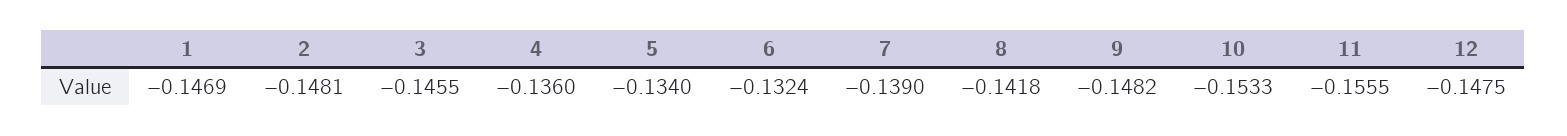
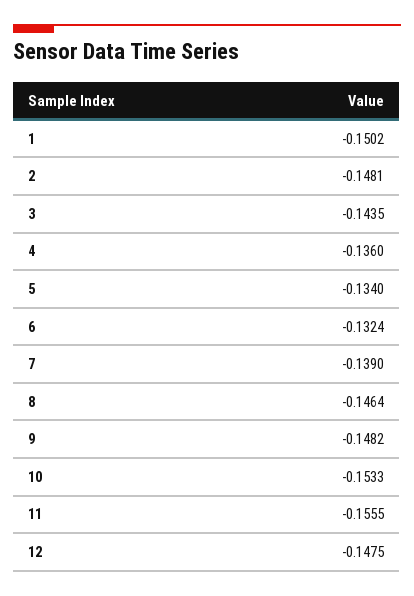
1: -0.1469 -> -0.1502
3: -0.1455 -> -0.1435
8: -0.1418 -> -0.1464

